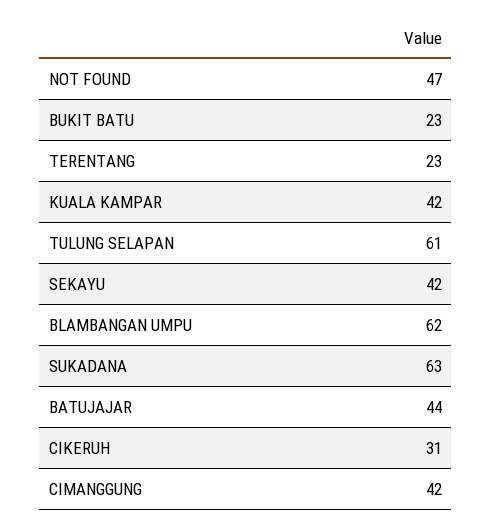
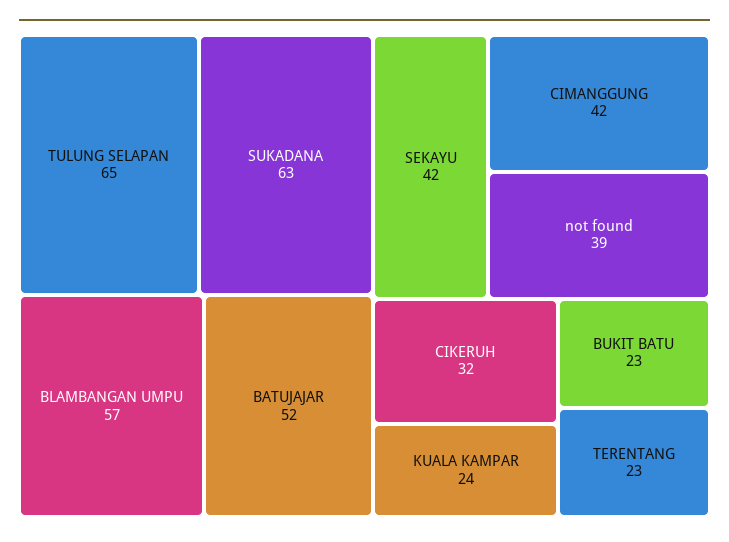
NOT FOUND: 47 -> 39
KUALA KAMPAR: 42 -> 24
TULUNG SELAPAN: 61 -> 65
BLAMBANGAN UMPU: 62 -> 57
BATUJAJAR: 44 -> 52
CIKERUH: 31 -> 32

